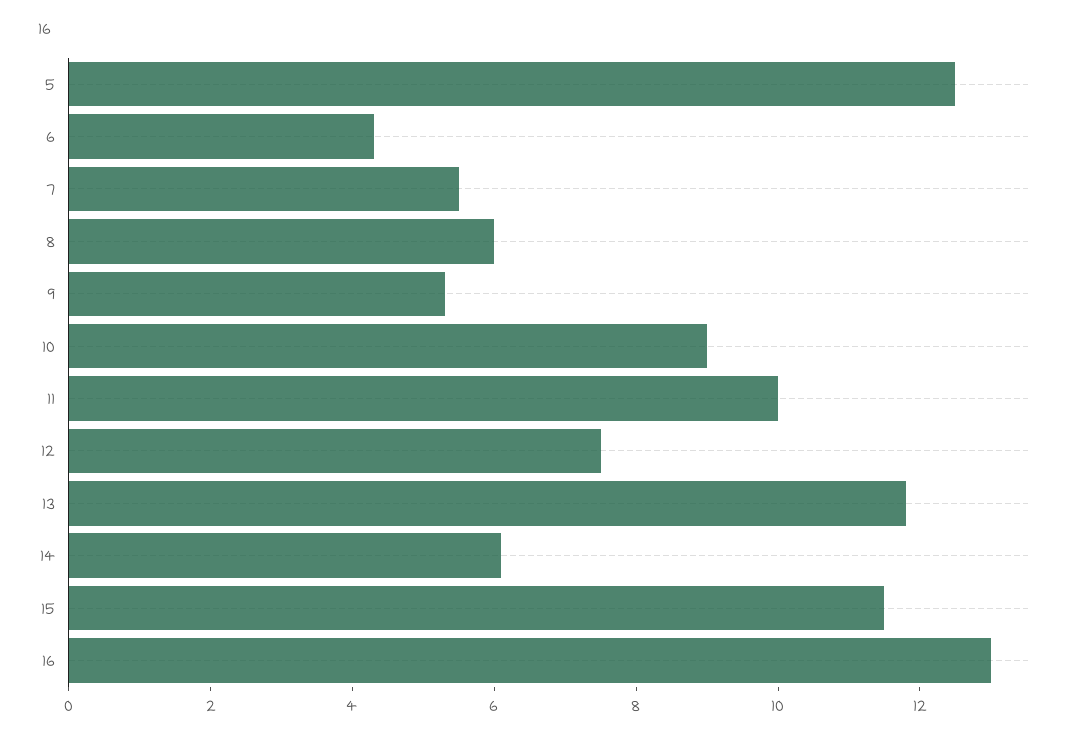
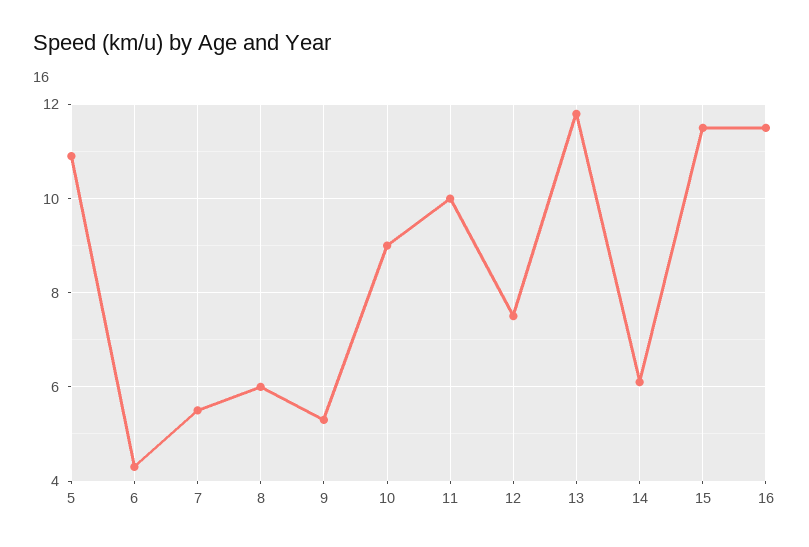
5: 12.5 -> 11
16: 13 -> 11.5

